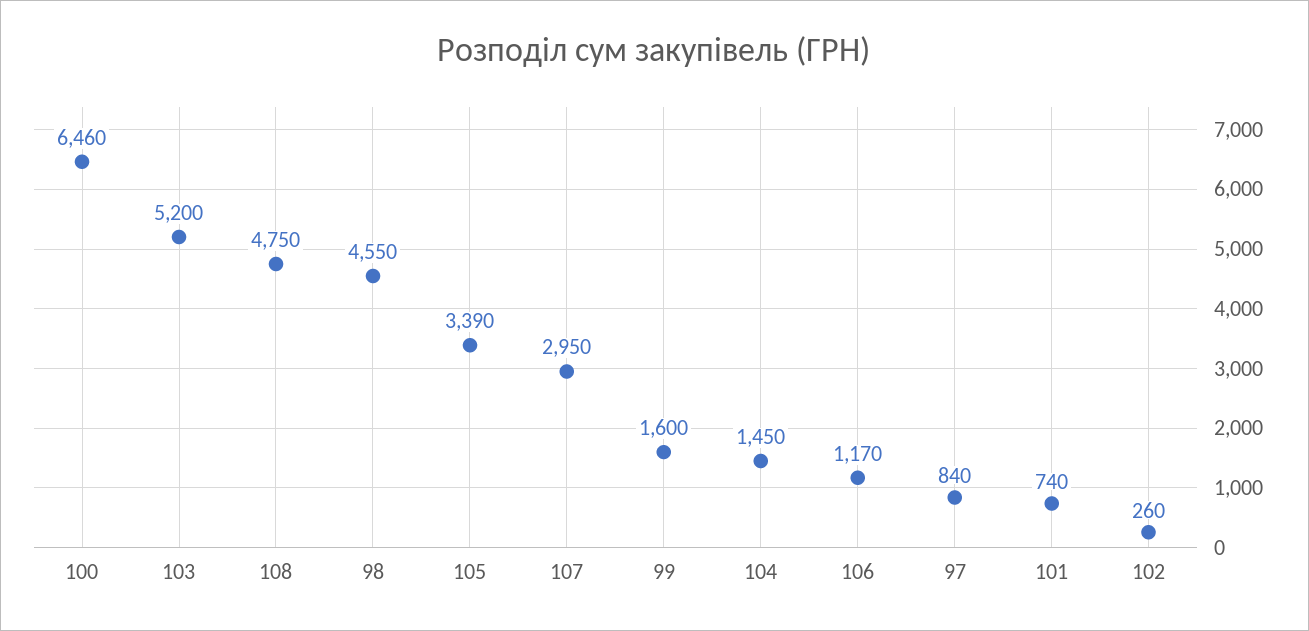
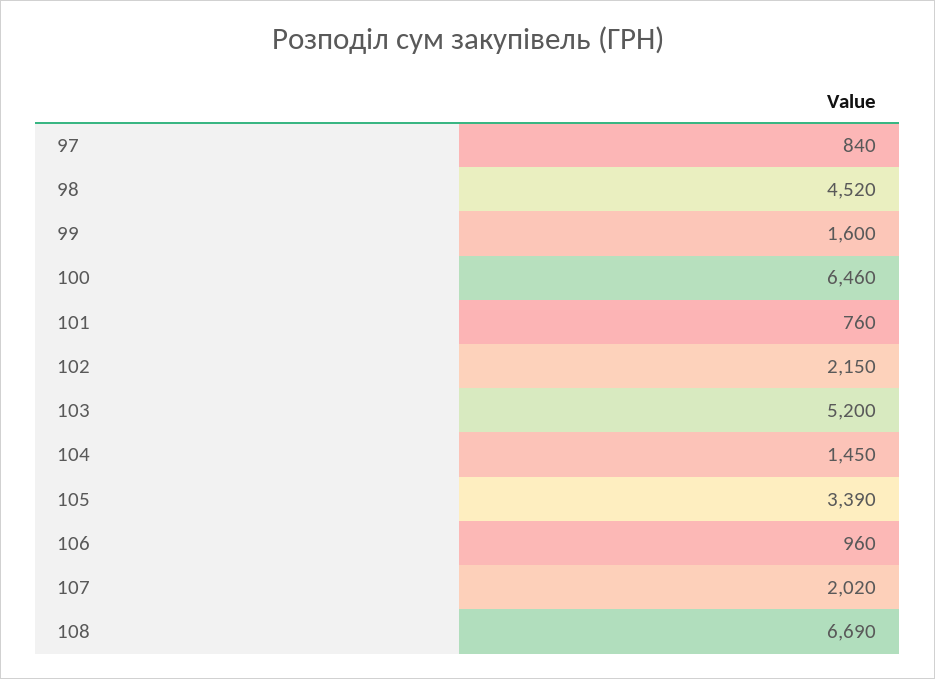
108: 4750 -> 6690
98: 4550 -> 4520
107: 2950 -> 2020
106: 1170 -> 960
101: 740 -> 760
102: 260 -> 2150

